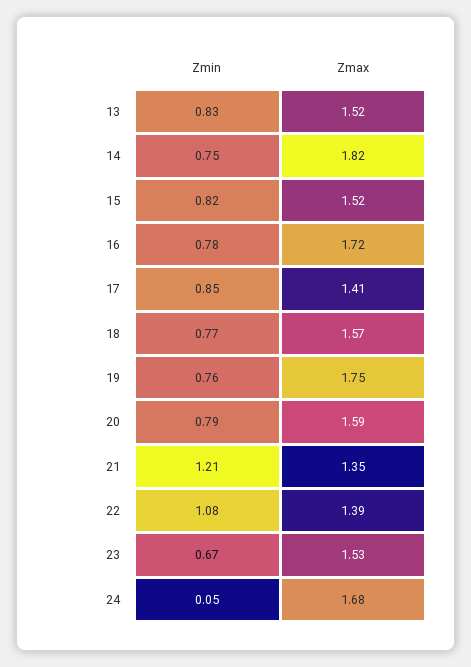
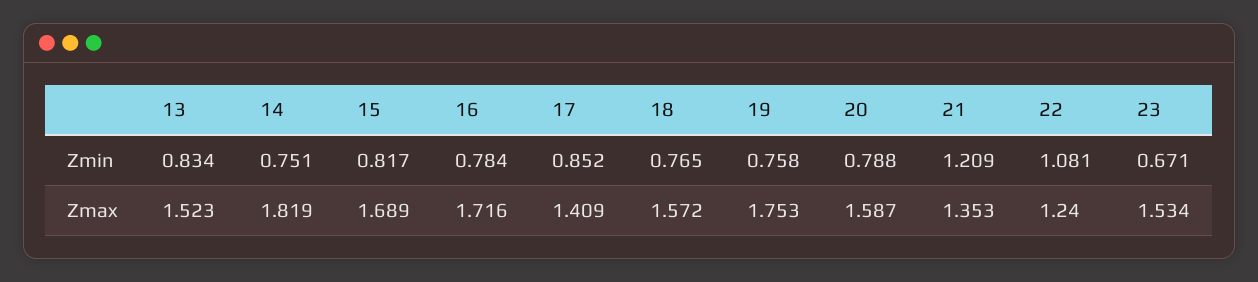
Zmax, 15: 1.52 -> 1.689
Zmax, 22: 1.39 -> 1.24
Zmin, 24: 0.05 -> none
Zmax, 24: 1.68 -> none

